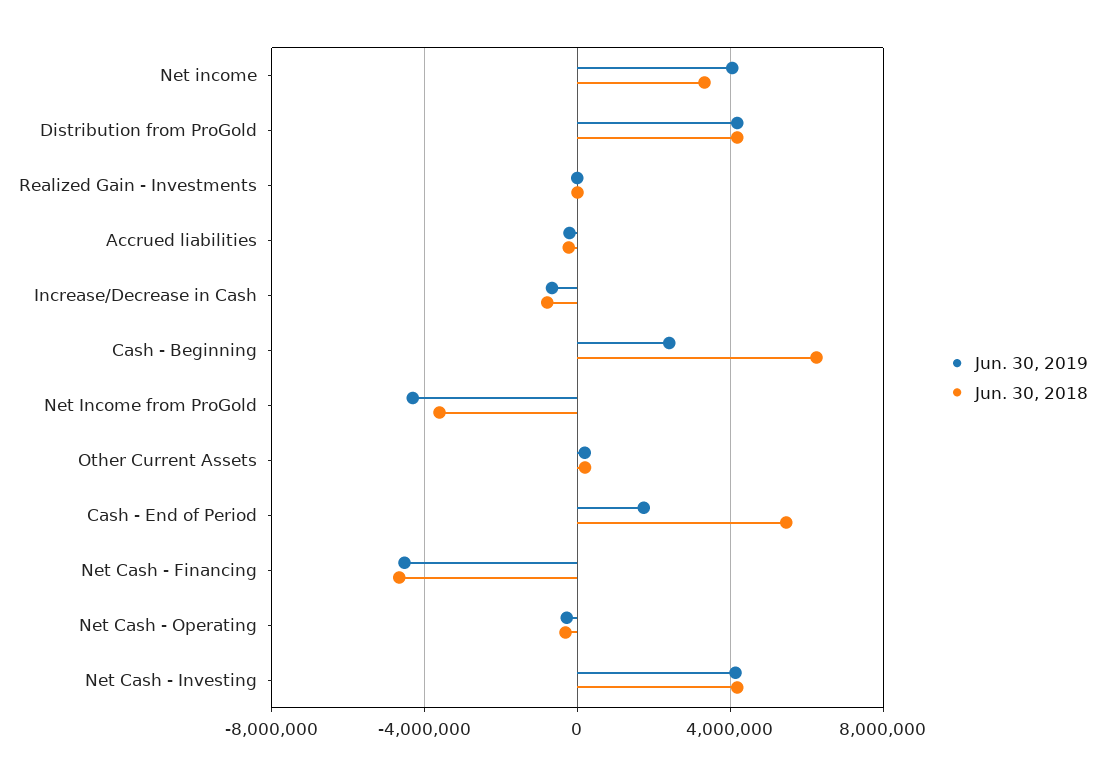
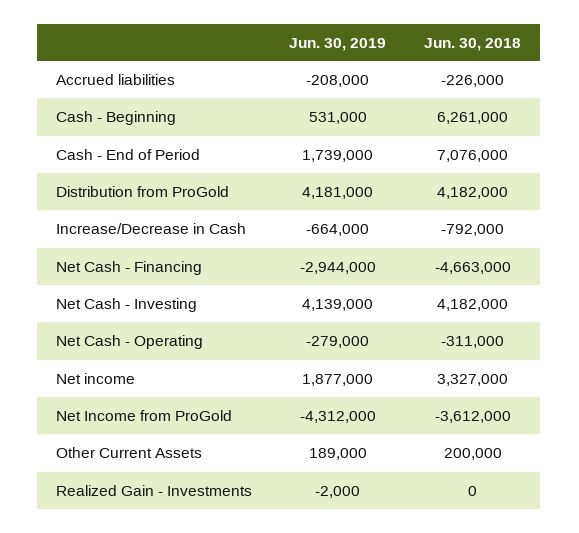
Jun. 30, 2019, Net income: 4000000 -> 1877000
Jun. 30, 2019, Cash - Beginning: 2500000 -> 531000
Jun. 30, 2018, Cash - End of Period: 5500000 -> 7076000
Jun. 30, 2019, Net Cash - Financing: -4500000 -> -2944000

